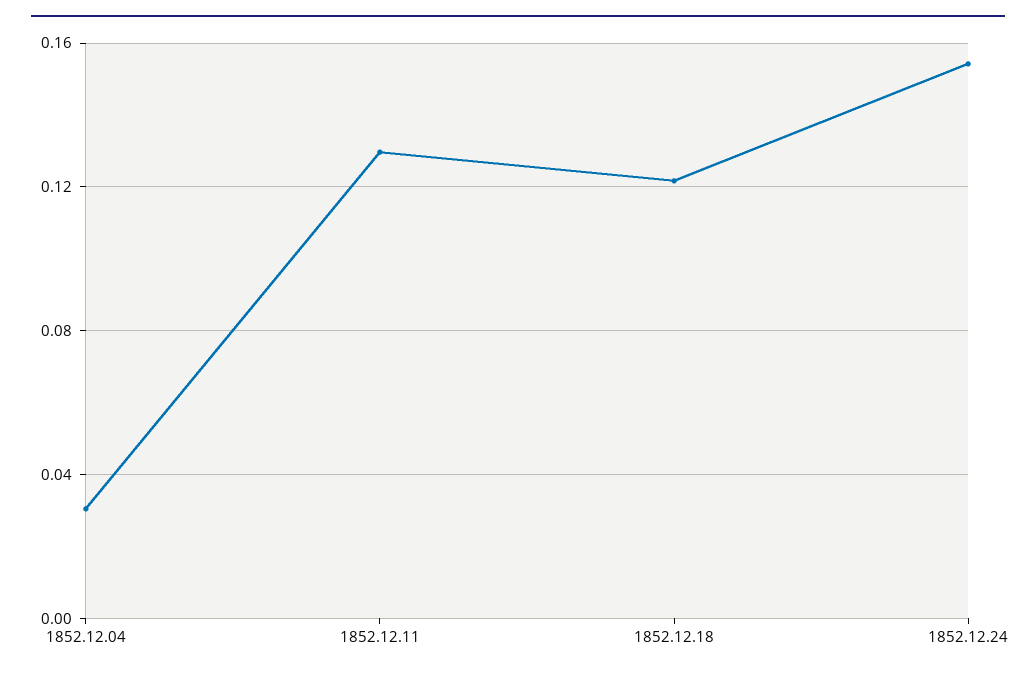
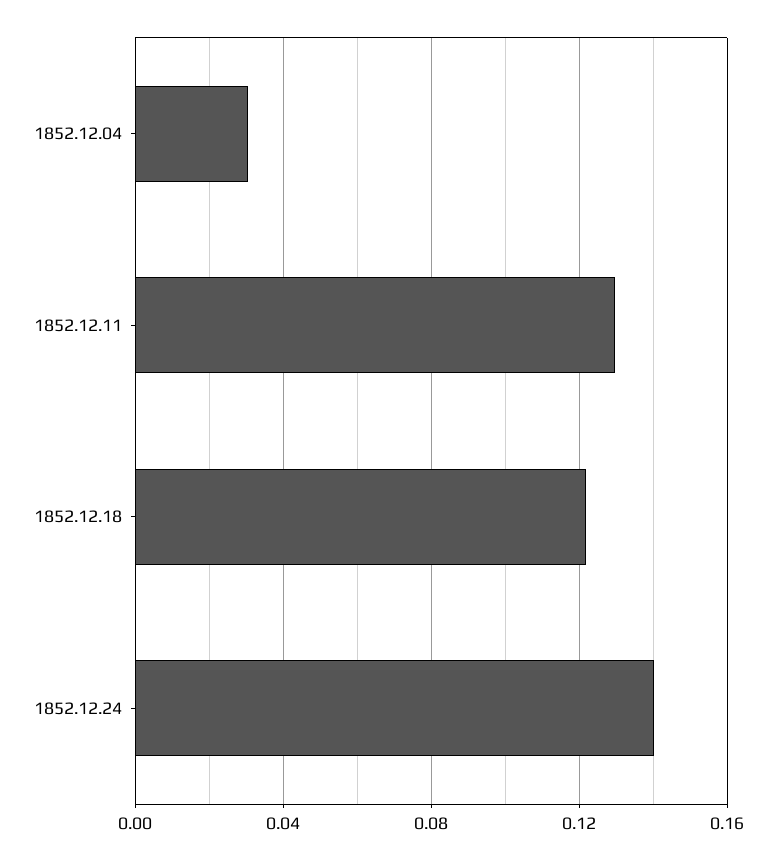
1852.12.24: 0.155 -> 0.14

